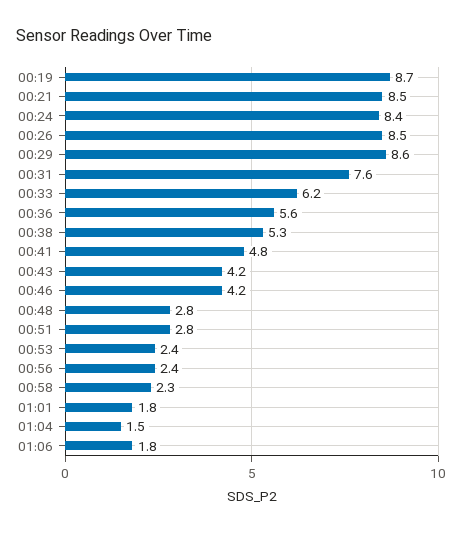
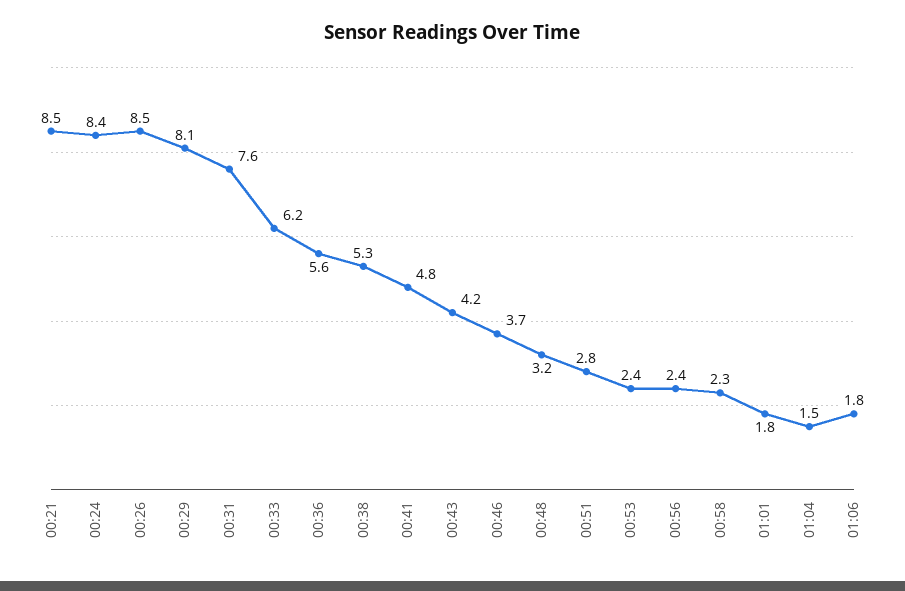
00:19: 8.7 -> none
00:29: 8.6 -> 8.1
00:46: 4.2 -> 3.7
00:48: 2.8 -> 3.2

